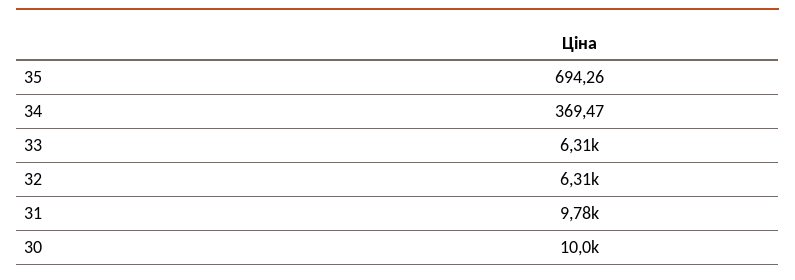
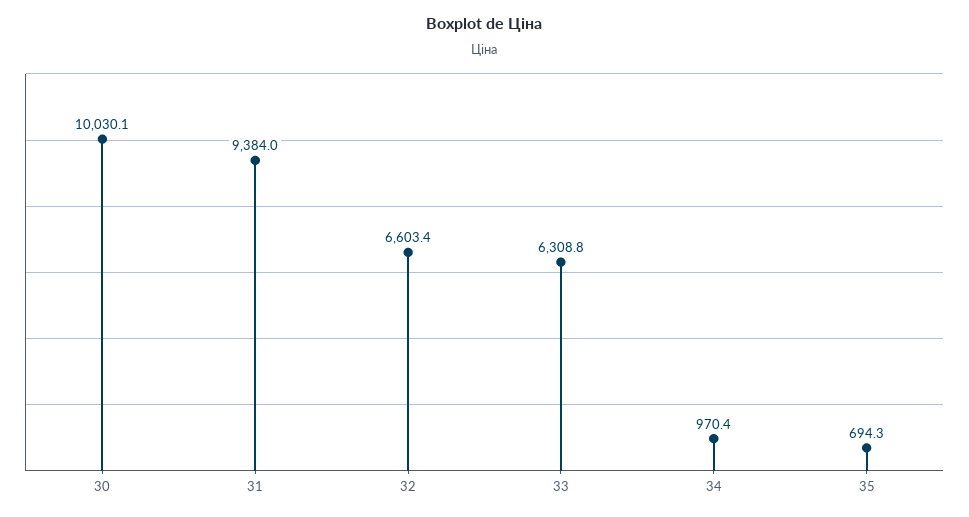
34: 369.47 -> 970.4
32: 6310 -> 6603.4
31: 9780 -> 9384

